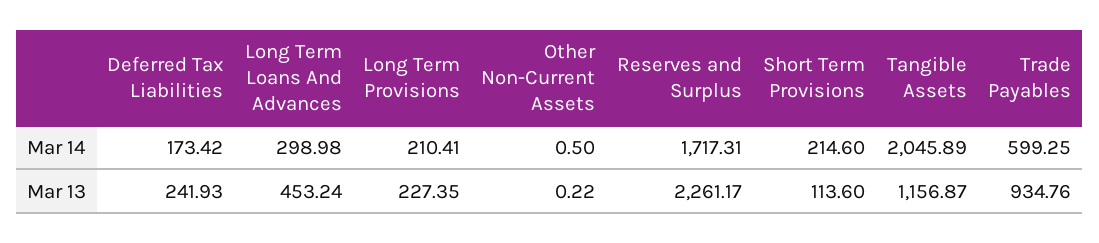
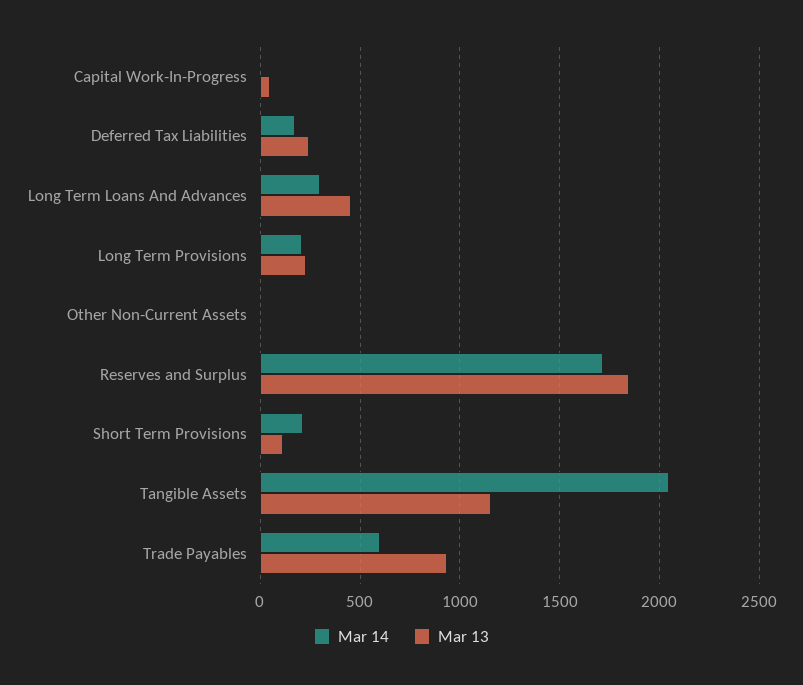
Mar 13, Reserves and Surplus: 2261.17 -> 1850
Mar 14, Capital Work-In-Progress: none -> 0
Mar 13, Capital Work-In-Progress: none -> 50

